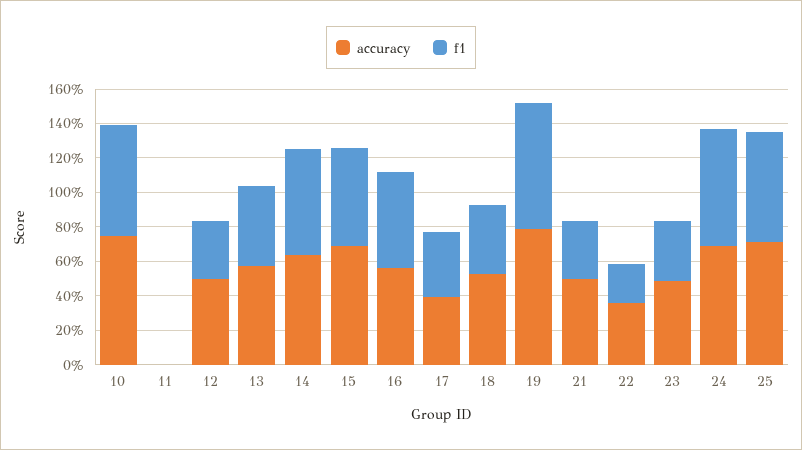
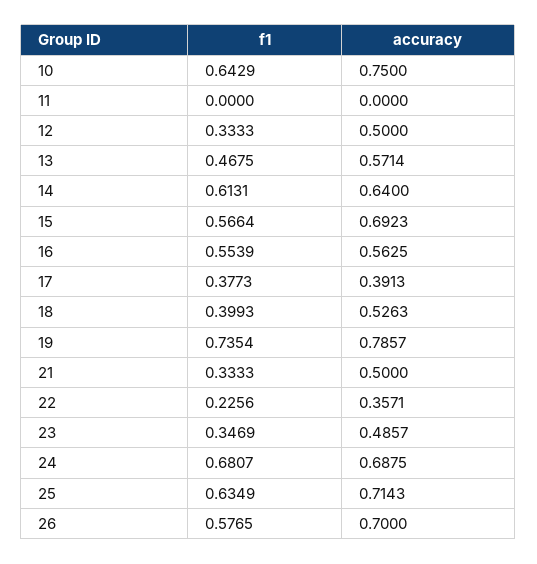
f1, 26: none -> 0.5765
accuracy, 26: none -> 0.7

